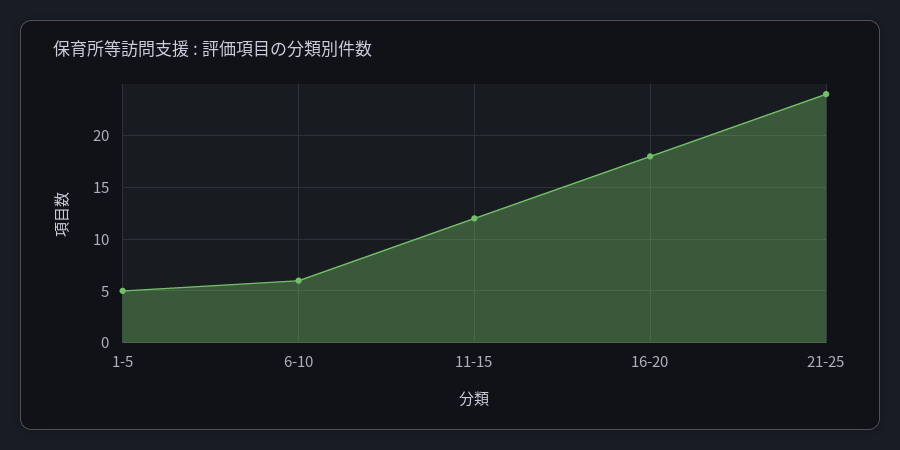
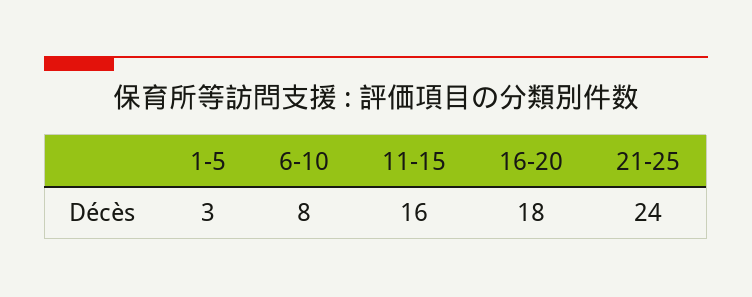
1-5: 5 -> 3
6-10: 6 -> 8
11-15: 12 -> 16

